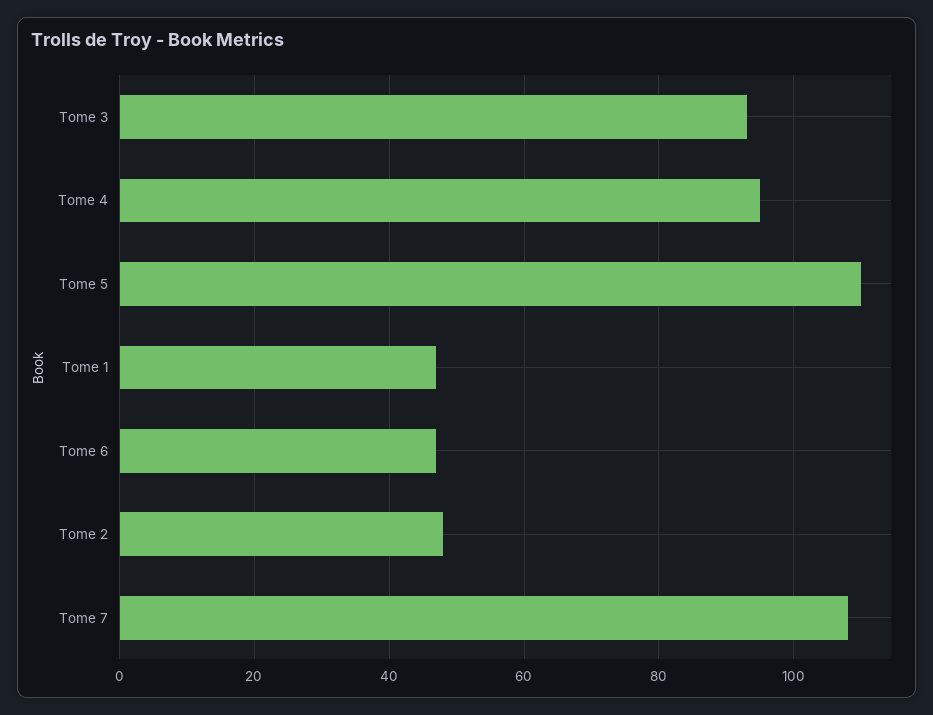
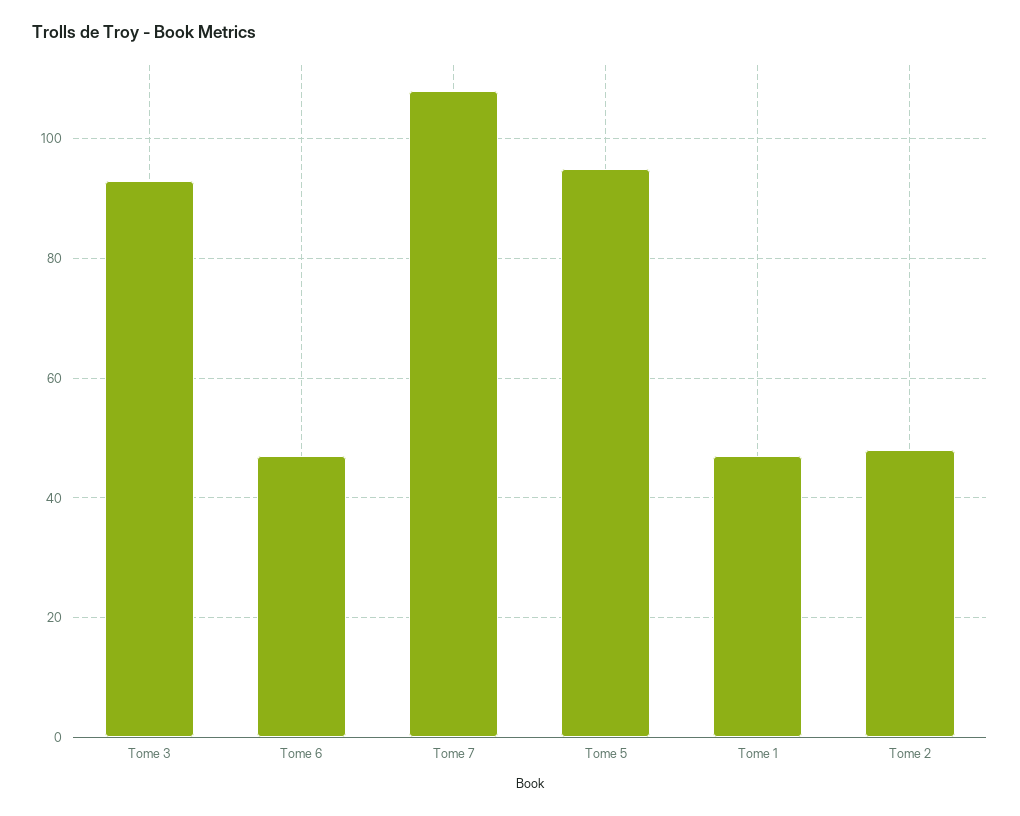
Tome 4: 95 -> none
Tome 5: 110 -> 95

